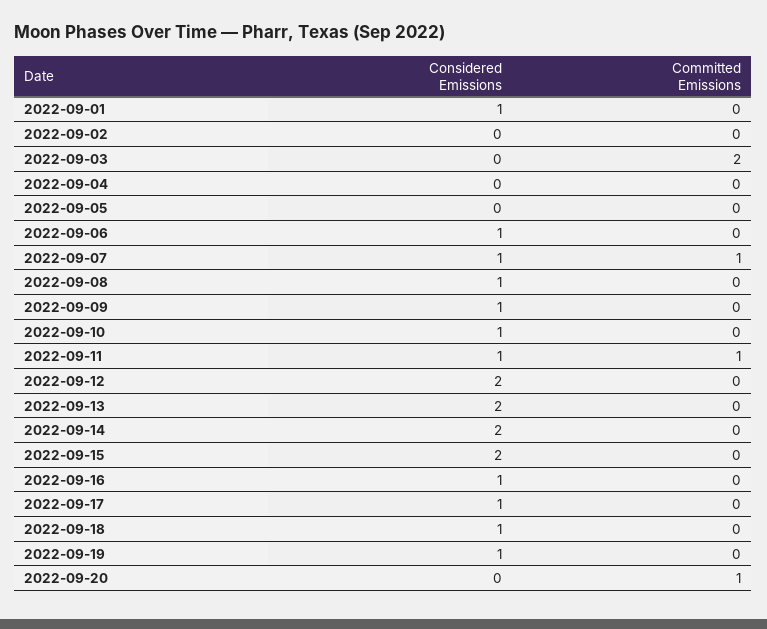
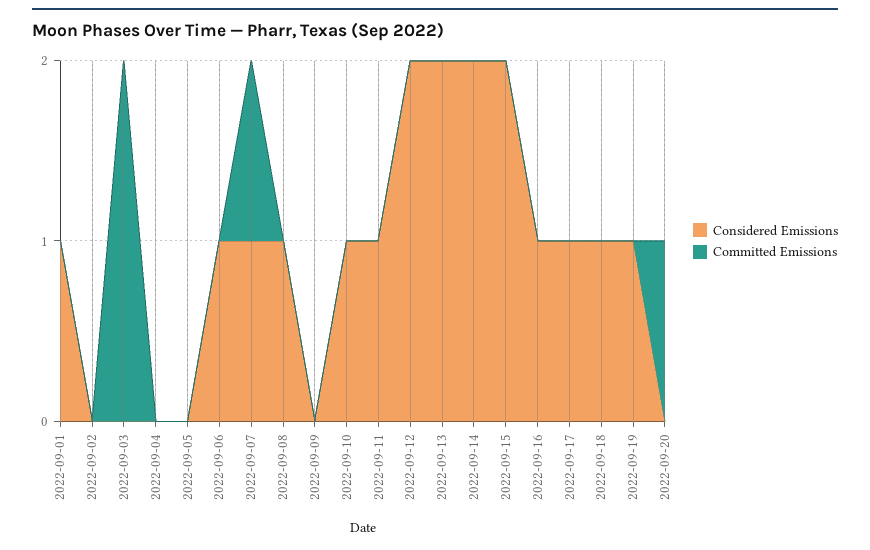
Considered Emissions, 2022-09-09: 1 -> 0
Committed Emissions, 2022-09-11: 1 -> 0

